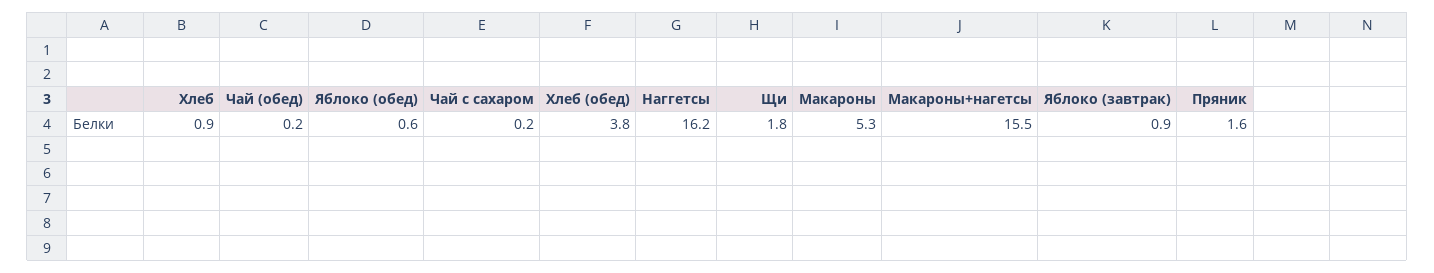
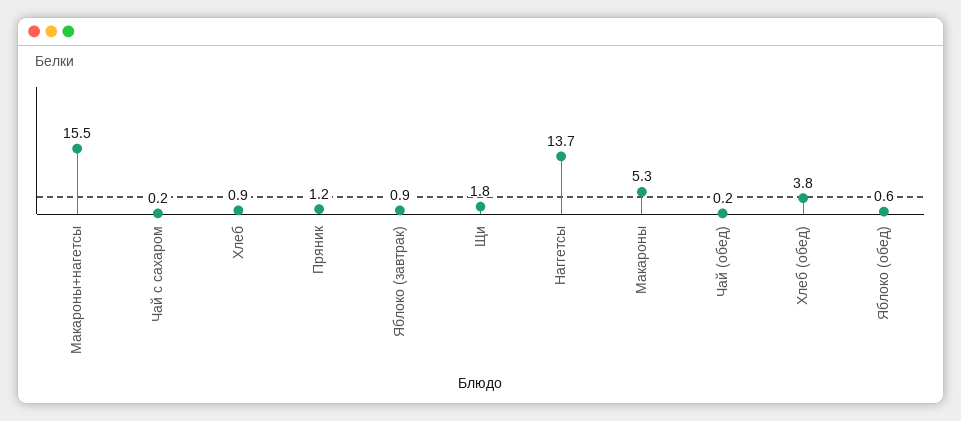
Наггетсы: 16.2 -> 13.7
Пряник: 1.6 -> 1.2

